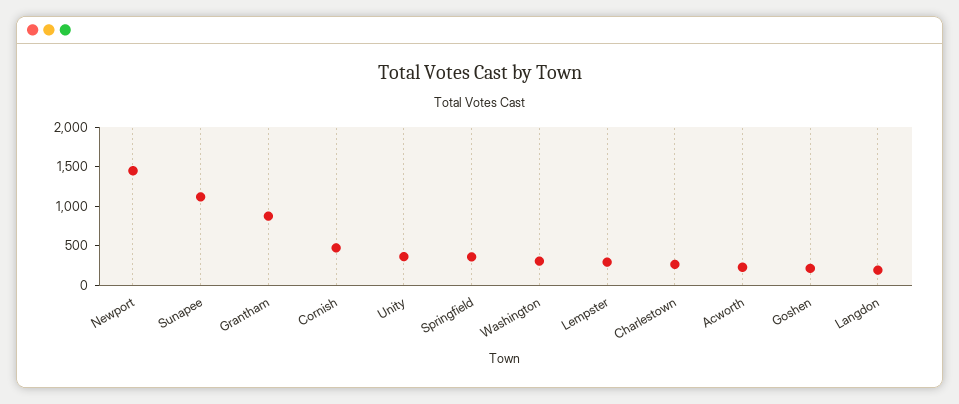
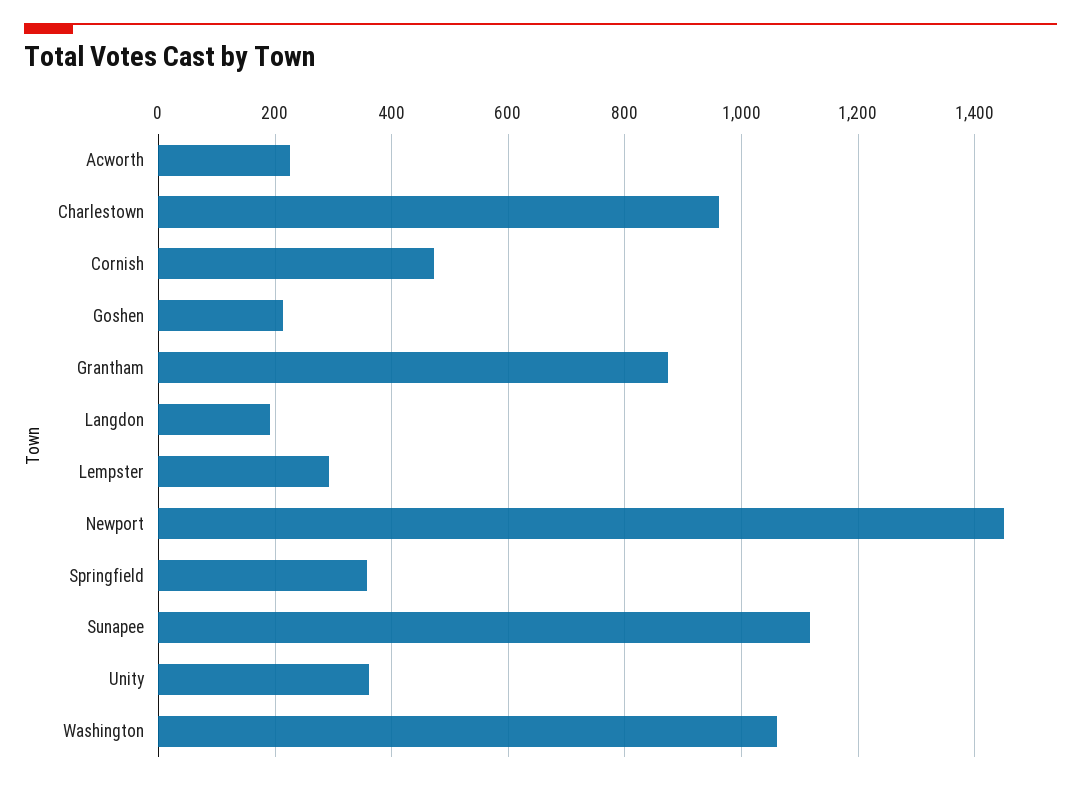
Washington: 250 -> 1060
Charlestown: 250 -> 960

